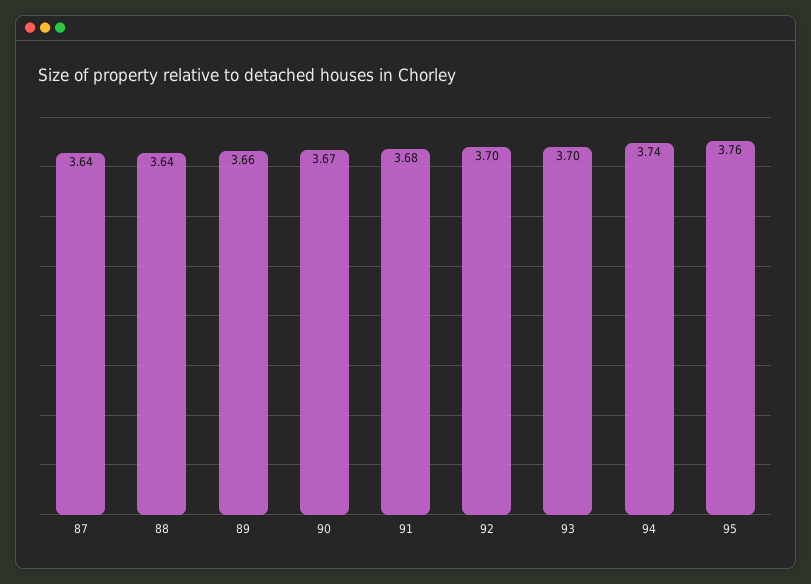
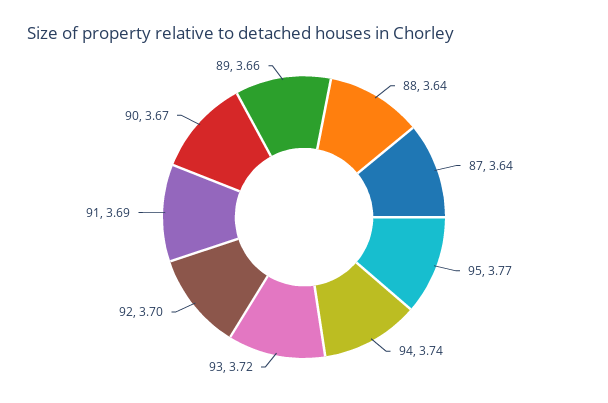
91: 3.68 -> 3.69
93: 3.7 -> 3.72
95: 3.76 -> 3.77

